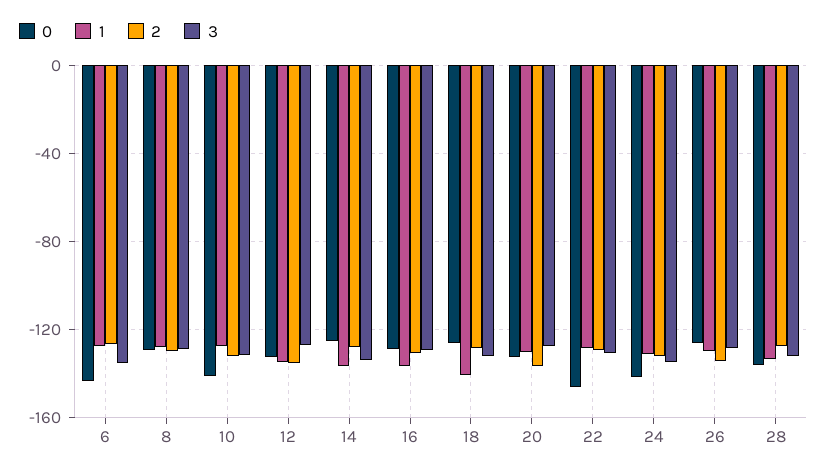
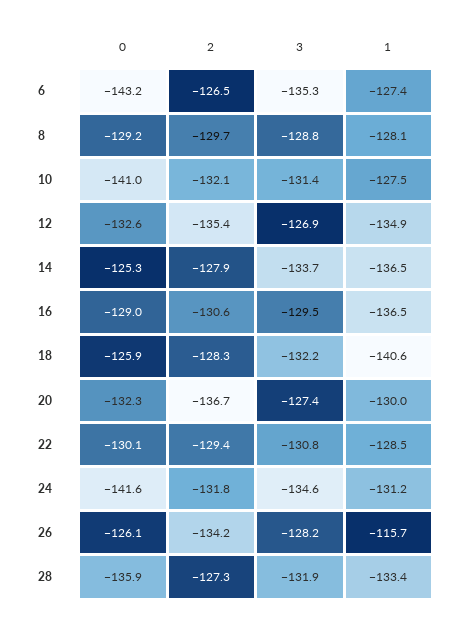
0, 22: -145 -> -130.1
1, 26: -130 -> -115.7

